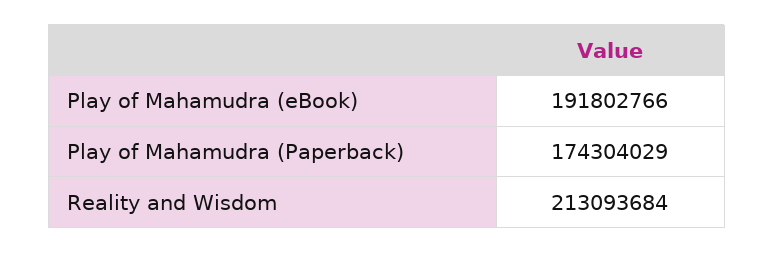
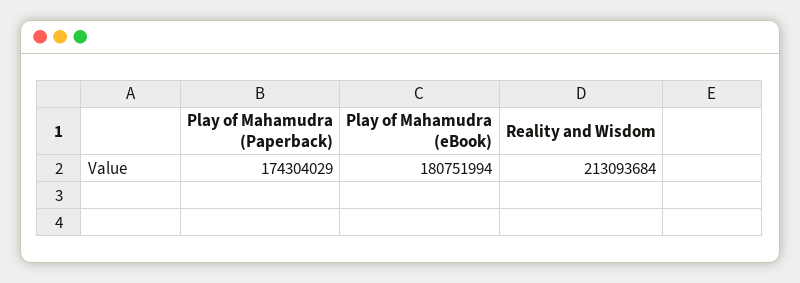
Play of Mahamudra (eBook): 191802766 -> 180751994

